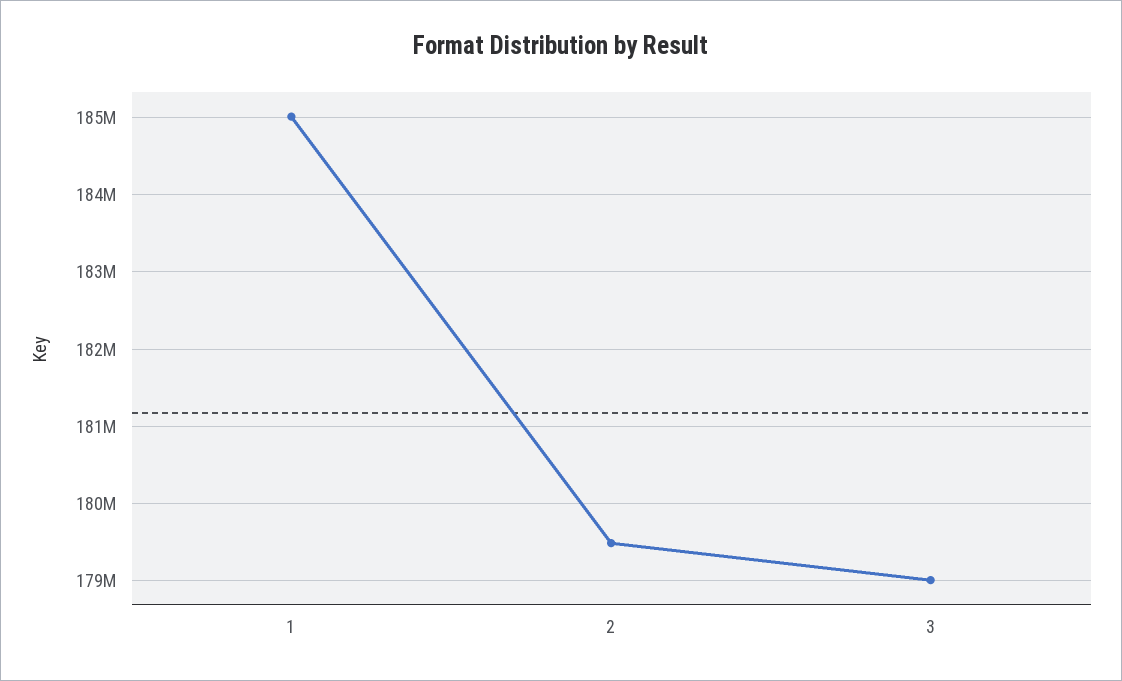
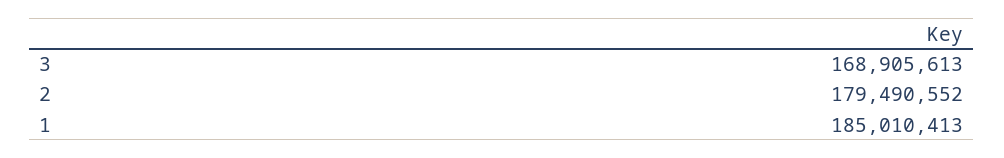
3: 179000000 -> 168905613

